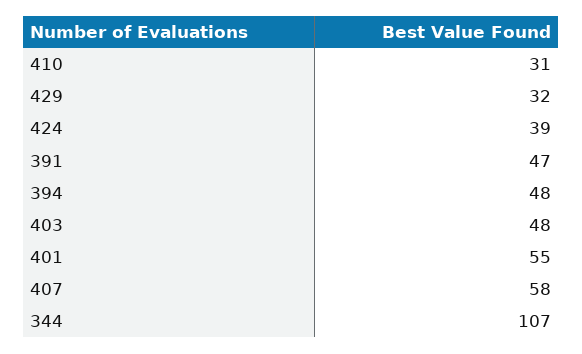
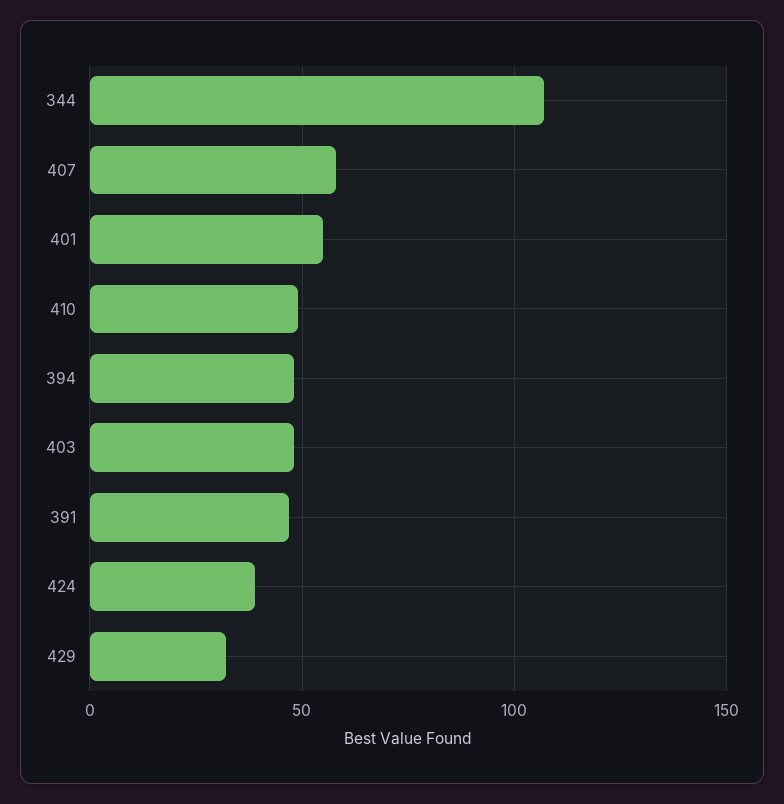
410: 31 -> 50

